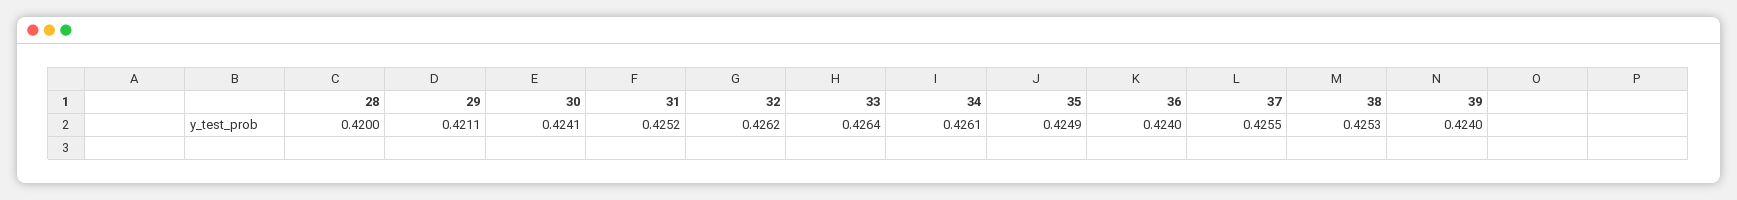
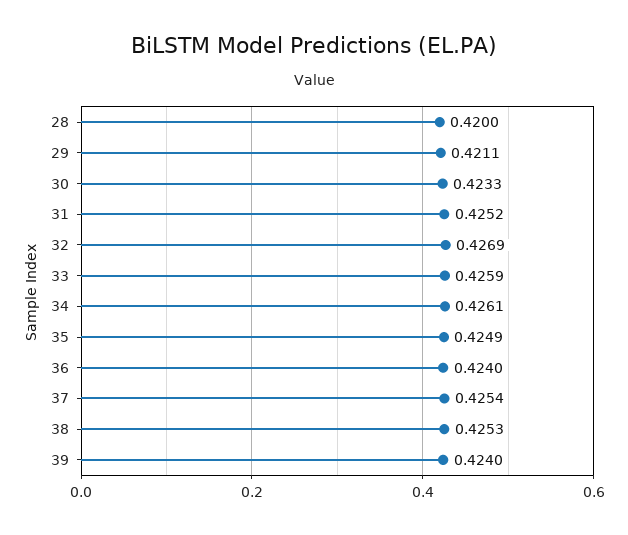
30: 0.4241 -> 0.4233
32: 0.4262 -> 0.4269
33: 0.4264 -> 0.4259
37: 0.4255 -> 0.4254

